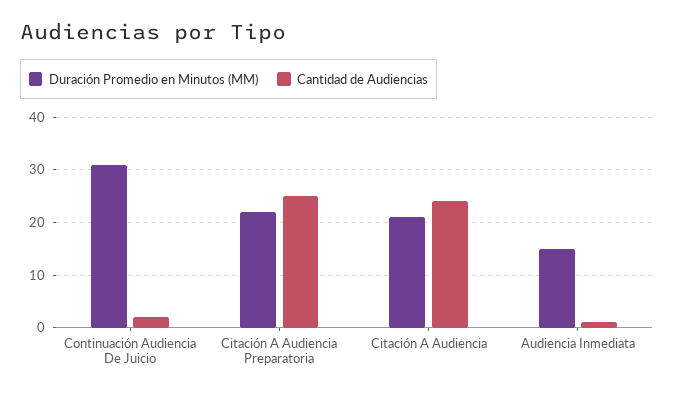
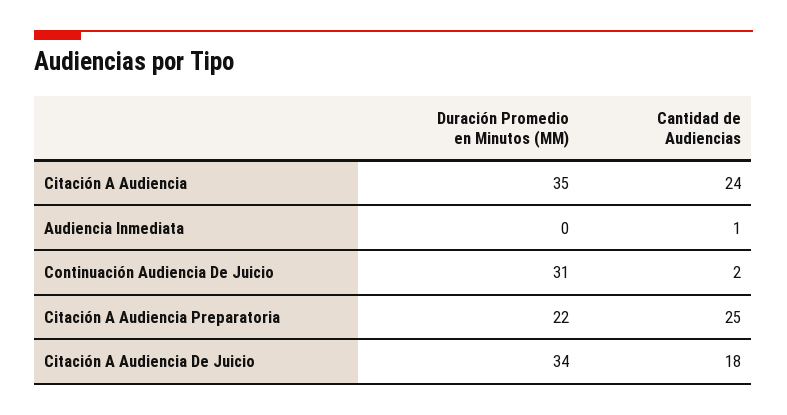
Duración Promedio en Minutos (MM), Citación A Audiencia: 20 -> 35
Duración Promedio en Minutos (MM), Audiencia Inmediata: 15 -> 0
Duración Promedio en Minutos (MM), Citación A Audiencia De Juicio: none -> 34
Cantidad de Audiencias, Citación A Audiencia De Juicio: none -> 18

